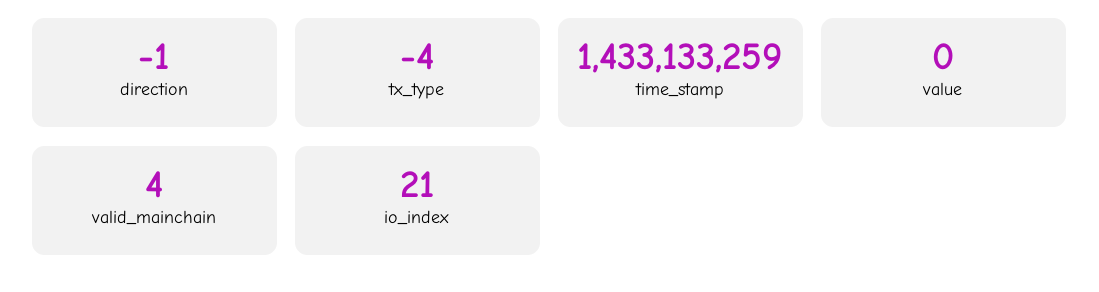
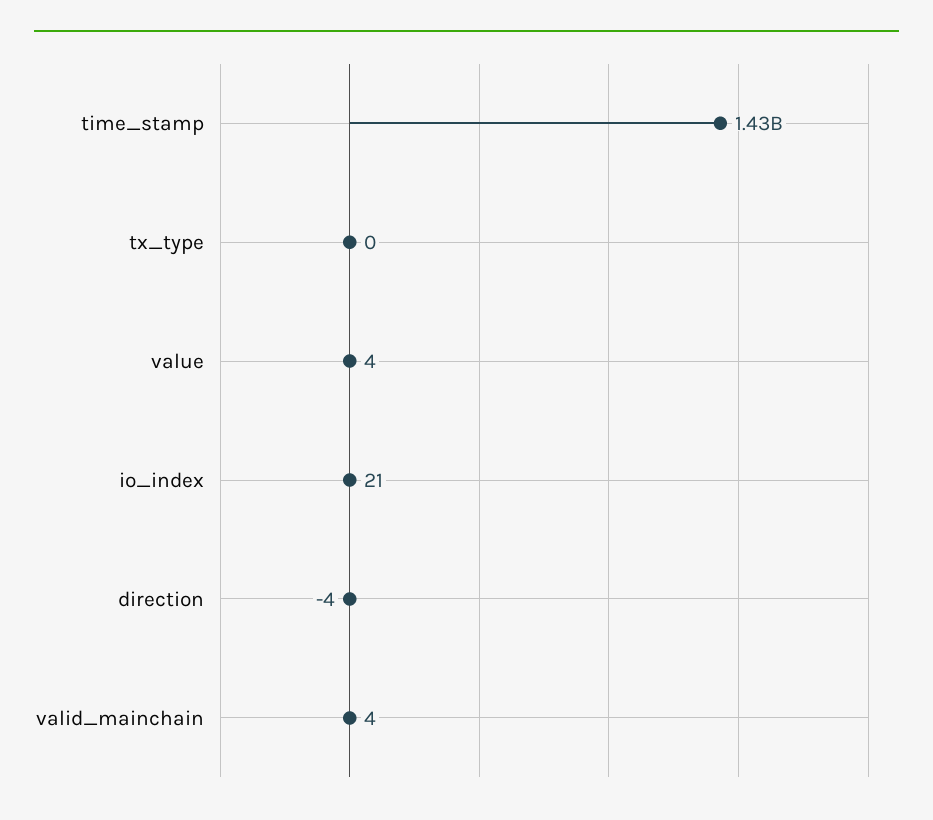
direction: -1 -> -4
tx_type: -4 -> 0
value: 0 -> 4

